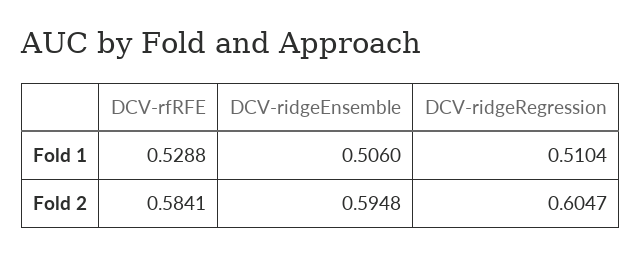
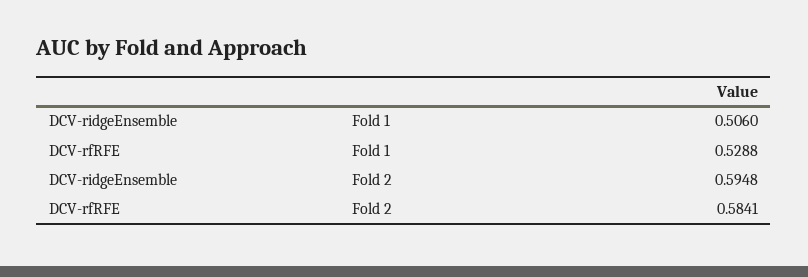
DCV-ridgeRegression, Fold 1: 0.5104 -> none
DCV-ridgeRegression, Fold 2: 0.6047 -> none

